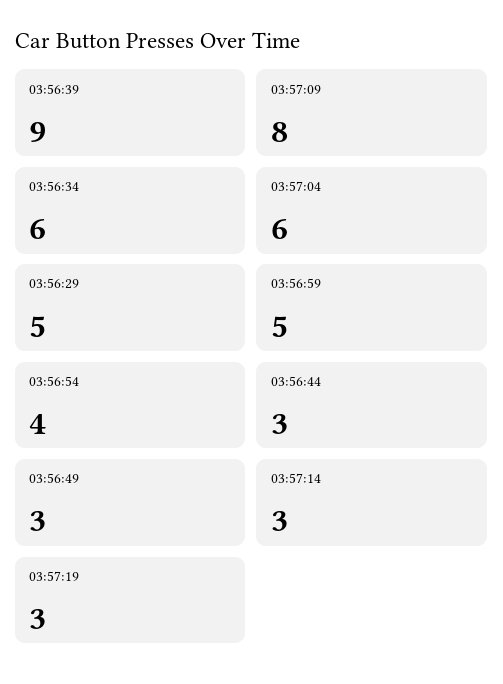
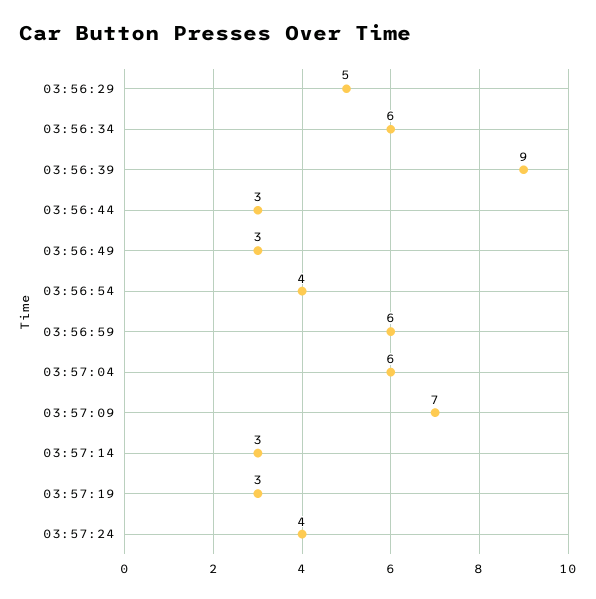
03:57:09: 8 -> 7
03:56:59: 5 -> 6
03:57:24: none -> 4

